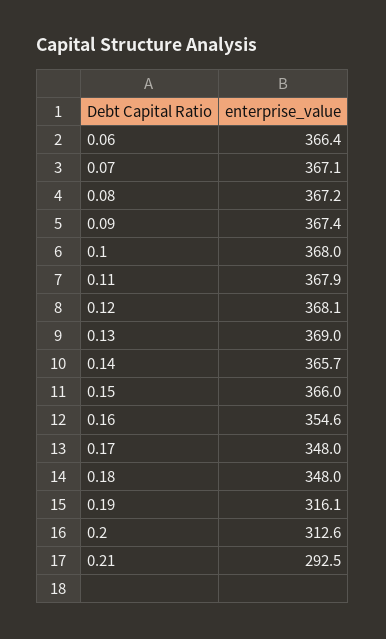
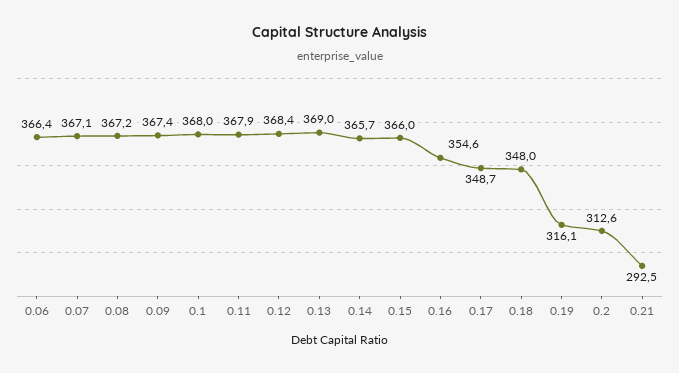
0.12: 368.1 -> 368.4
0.17: 348 -> 348.7

